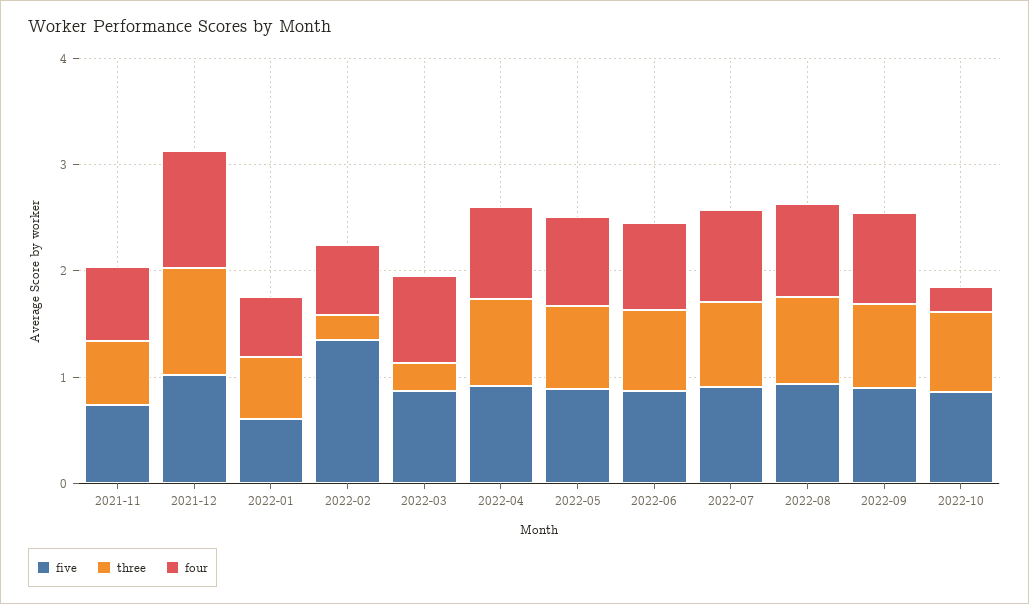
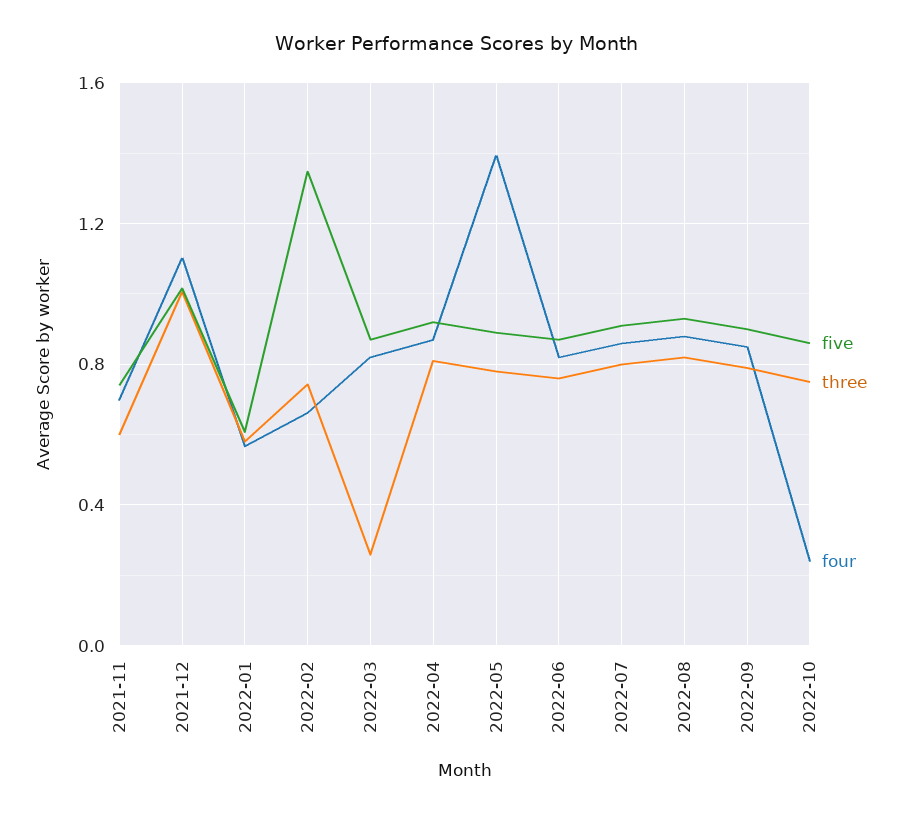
three, 2022-02: 0.2 -> 0.75
four, 2022-05: 0.8 -> 1.4

